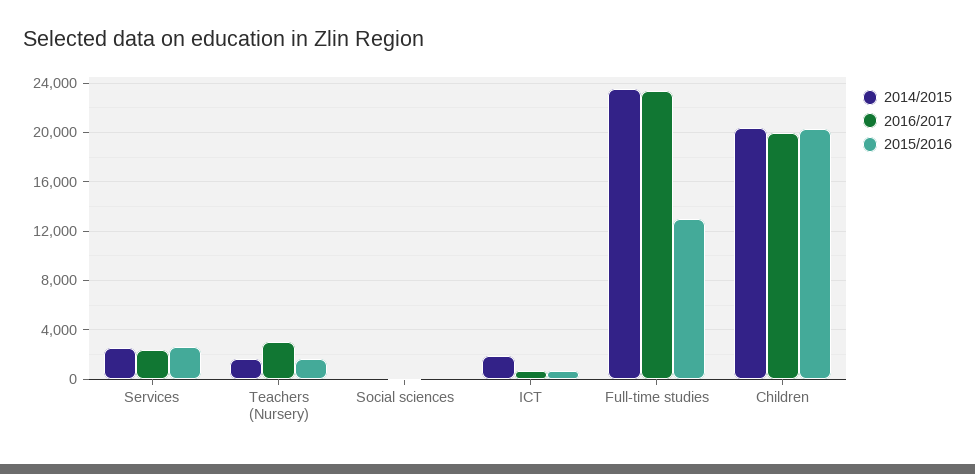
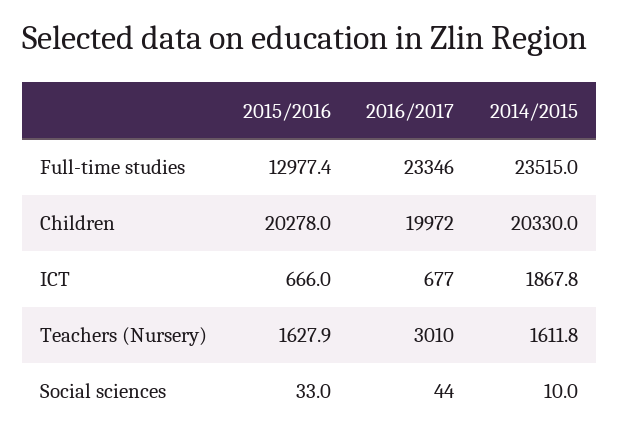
2014/2015, Services: 2500 -> none
2016/2017, Services: 2500 -> none
2015/2016, Services: 2500 -> none

